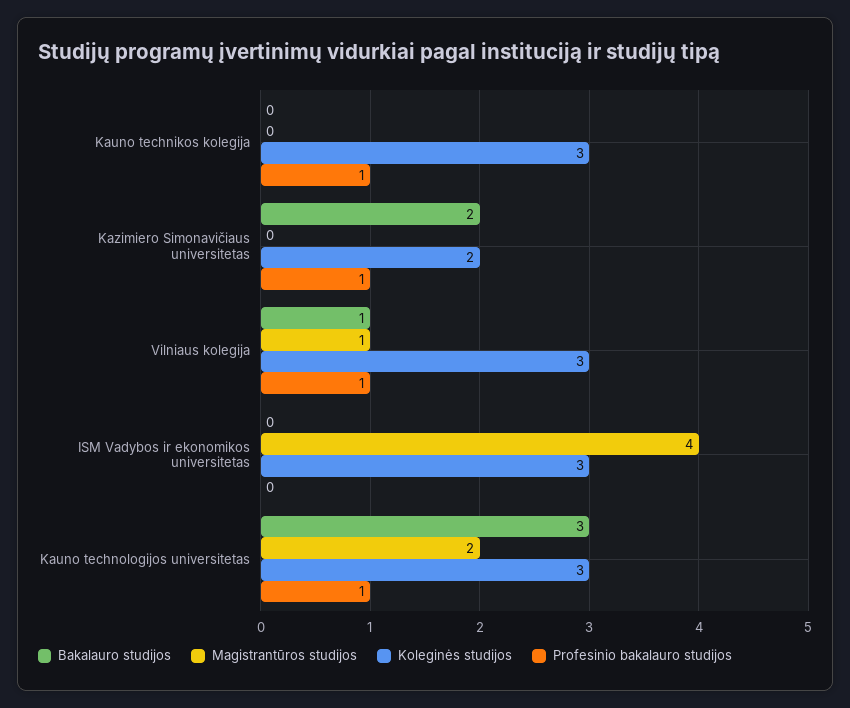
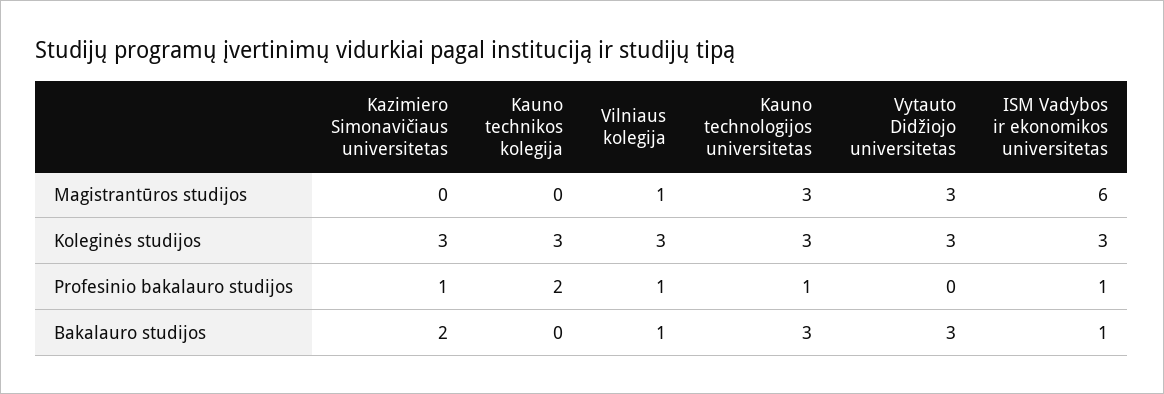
Profesinio bakalauro studijos, Kauno technikos kolegija: 1 -> 2
Koleginės studijos, Kazimiero Simonavičiaus universitetas: 2 -> 3
Bakalauro studijos, ISM Vadybos ir ekonomikos universitetas: 0 -> 1
Magistrantūros studijos, ISM Vadybos ir ekonomikos universitetas: 4 -> 6
Profesinio bakalauro studijos, ISM Vadybos ir ekonomikos universitetas: 0 -> 1
Magistrantūros studijos, Kauno technologijos universitetas: 2 -> 3
Magistrantūros studijos, Vytauto Didžiojo universitetas: none -> 3
Koleginės studijos, Vytauto Didžiojo universitetas: none -> 3
Profesinio bakalauro studijos, Vytauto Didžiojo universitetas: none -> 0
Bakalauro studijos, Vytauto Didžiojo universitetas: none -> 3

